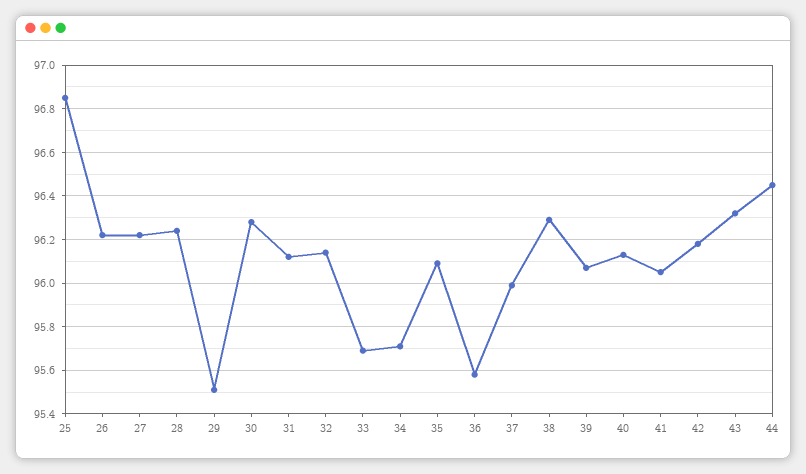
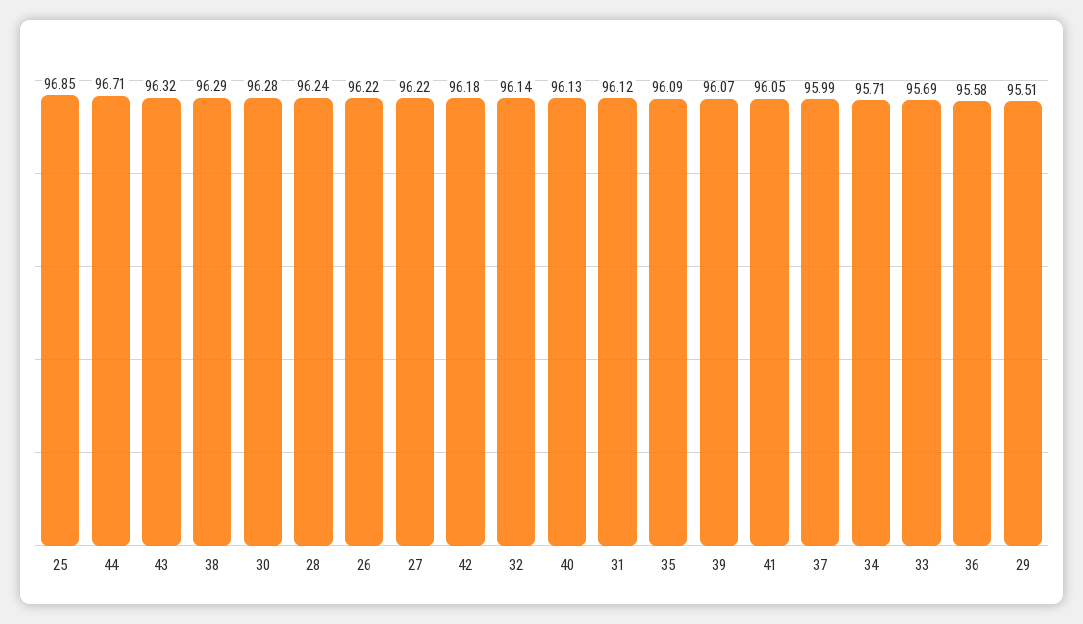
44: 96.45 -> 96.71

